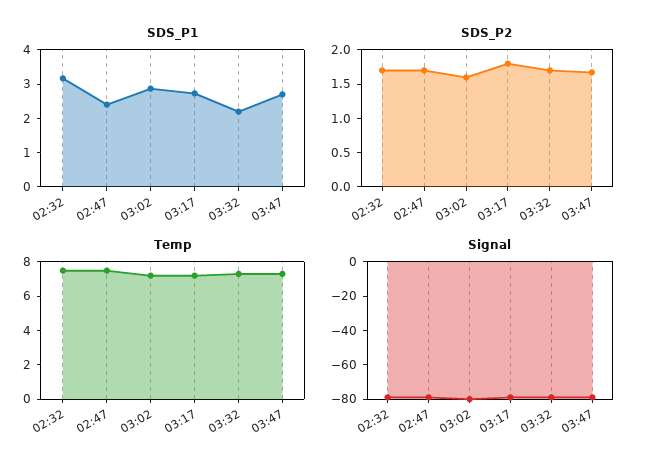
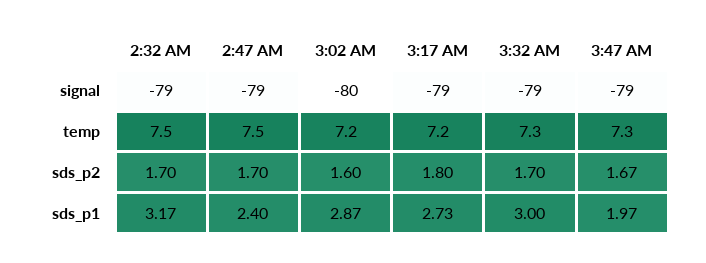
SDS_P1, 03:32: 2.25 -> 3
SDS_P1, 03:47: 2.75 -> 1.97

